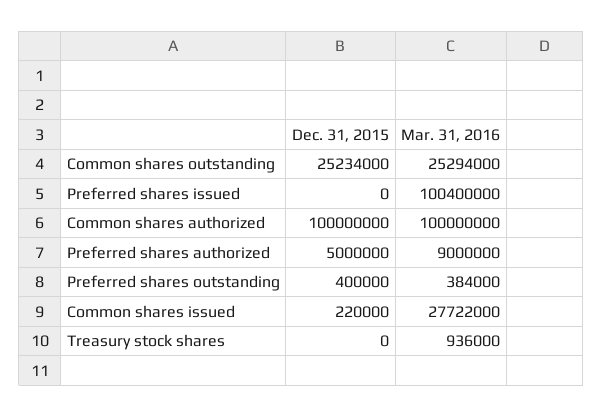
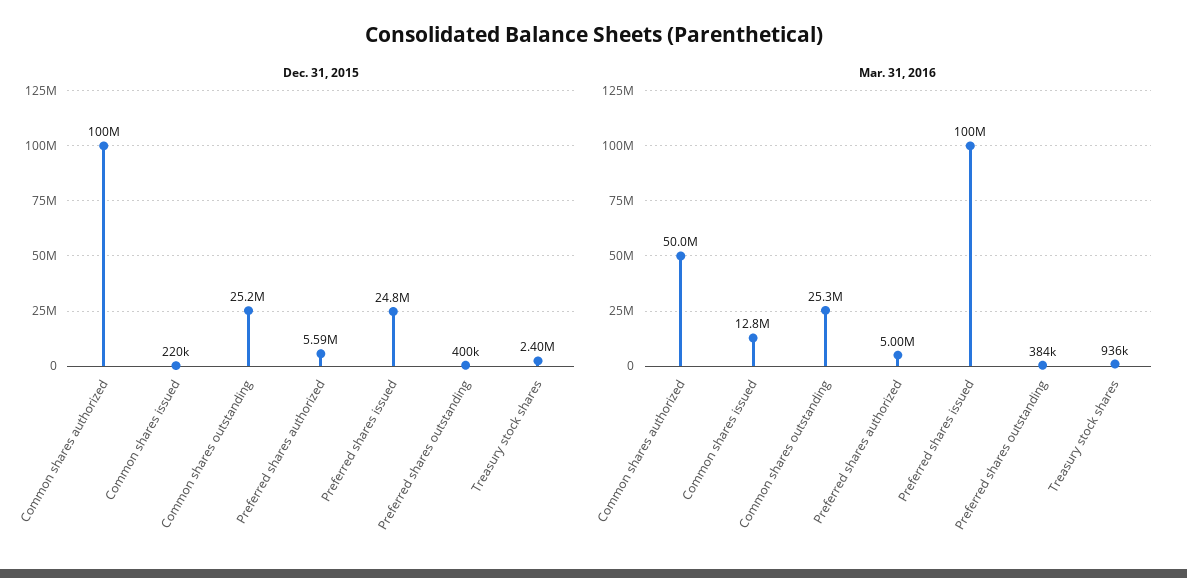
Dec. 31, 2015, Preferred shares issued: 0 -> 24800000
Mar. 31, 2016, Common shares authorized: 100000000 -> 50000000
Dec. 31, 2015, Preferred shares authorized: 5000000 -> 5590000
Mar. 31, 2016, Preferred shares authorized: 9000000 -> 5000000
Mar. 31, 2016, Common shares issued: 27722000 -> 12800000
Dec. 31, 2015, Treasury stock shares: 0 -> 2400000

